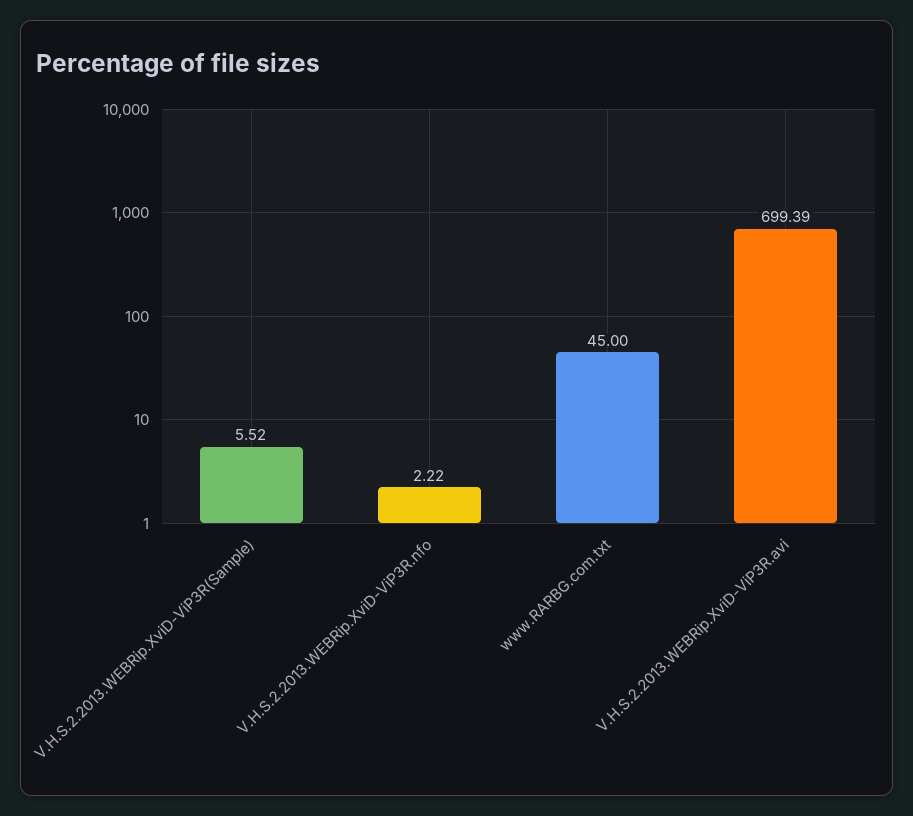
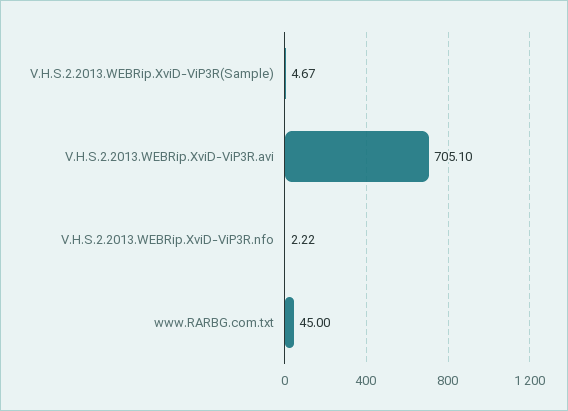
V.H.S.2.2013.WEBRip.XviD-ViP3R(Sample): 5.52 -> 4.67
V.H.S.2.2013.WEBRip.XviD-ViP3R.avi: 699.39 -> 705.1

